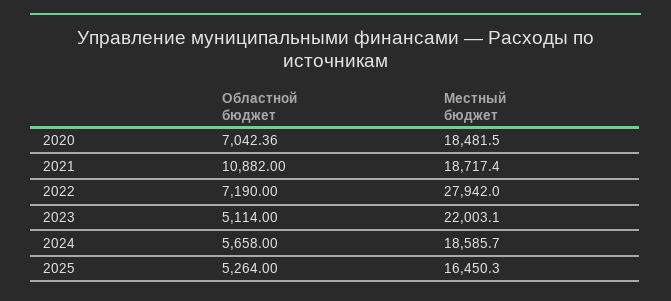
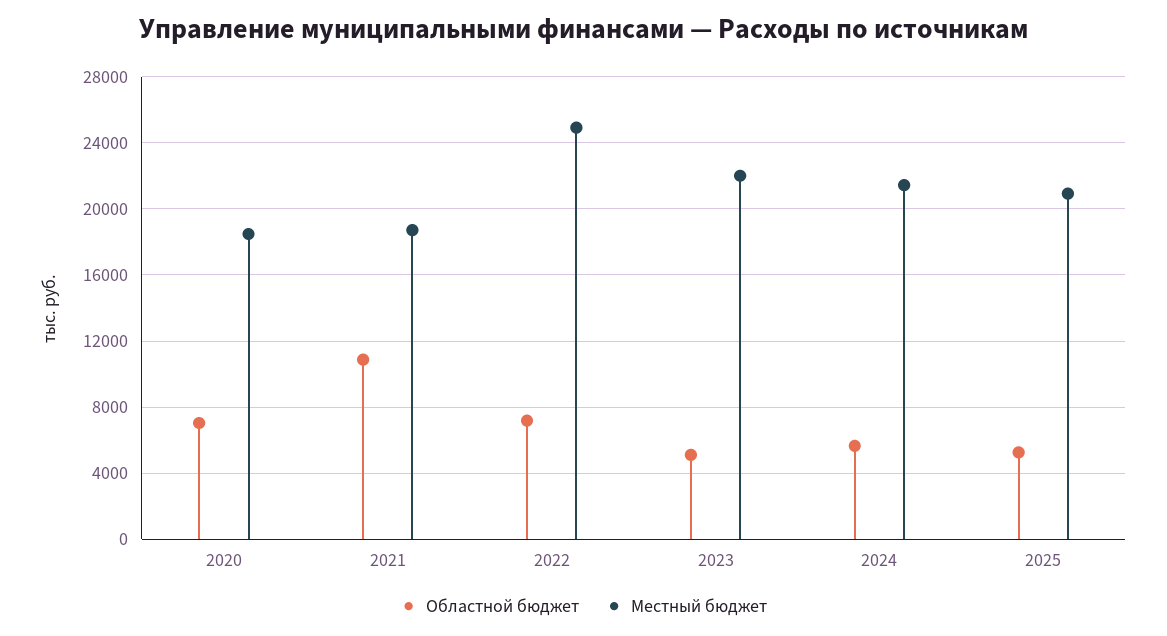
Местный бюджет, 2022: 27942 -> 25000
Местный бюджет, 2024: 18585.7 -> 21500
Местный бюджет, 2025: 16450.3 -> 21000

